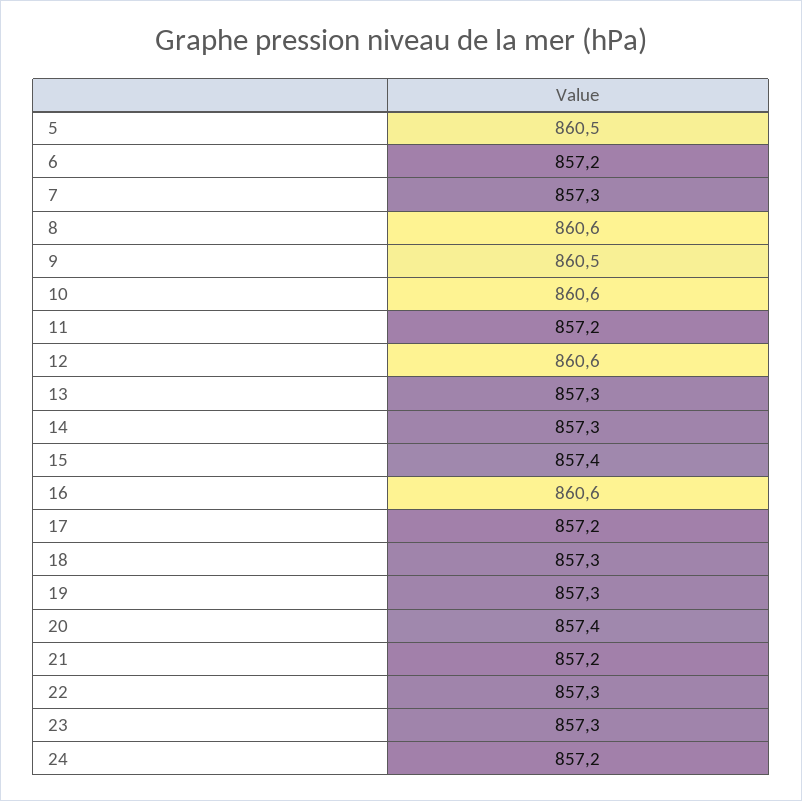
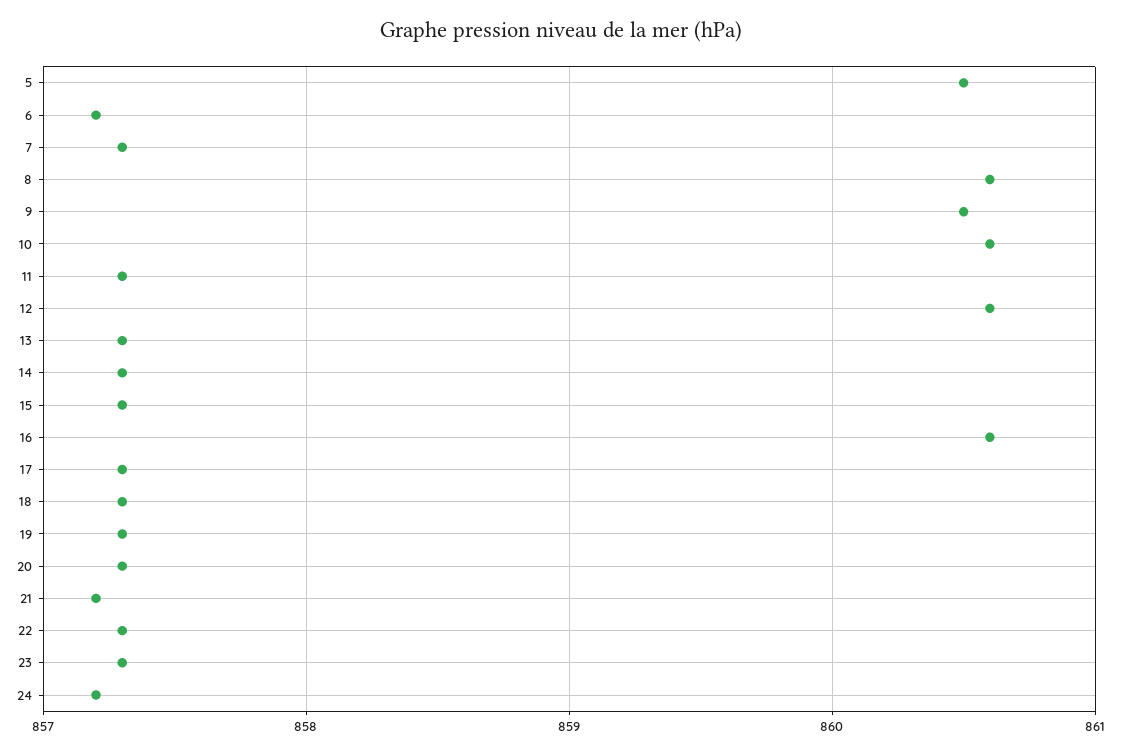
11: 857.2 -> 857.3
15: 857.4 -> 857.3
17: 857.2 -> 857.3
20: 857.4 -> 857.3

